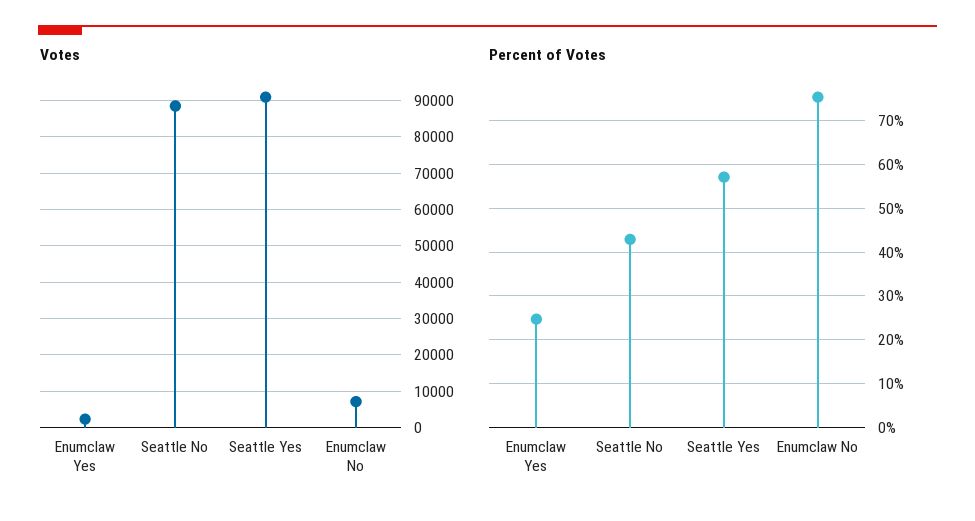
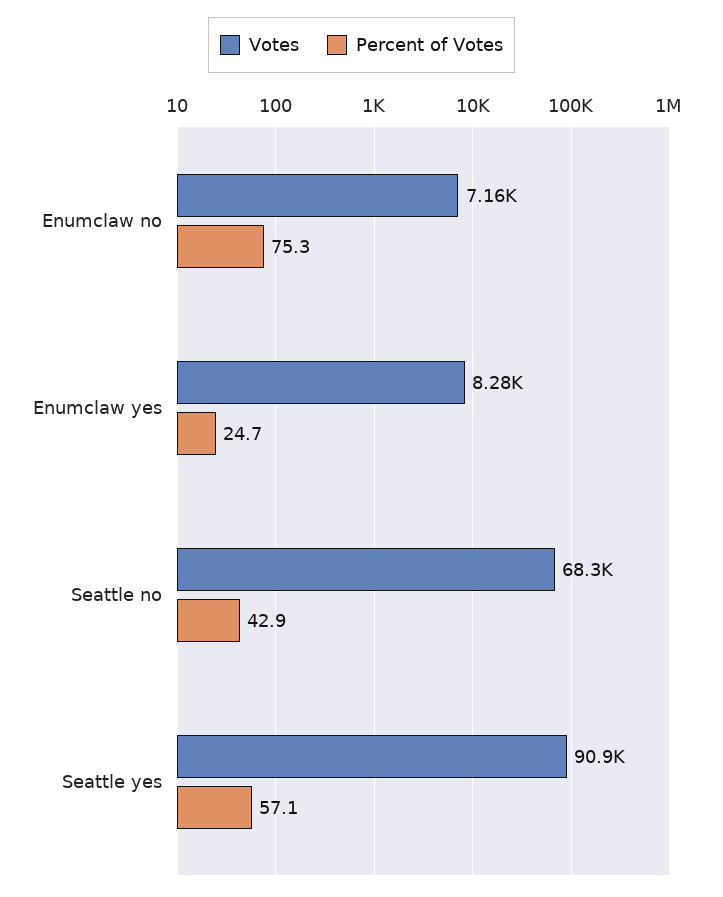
Votes, Enumclaw Yes: 2000 -> 8280
Votes, Seattle No: 88000 -> 68300

